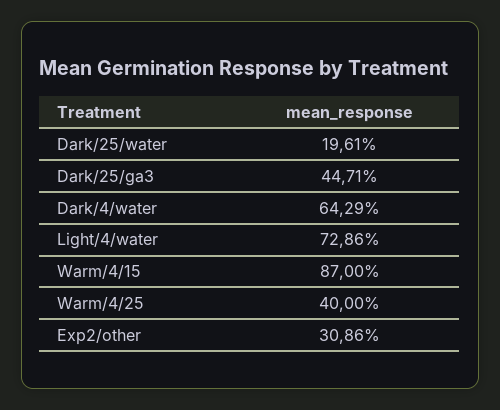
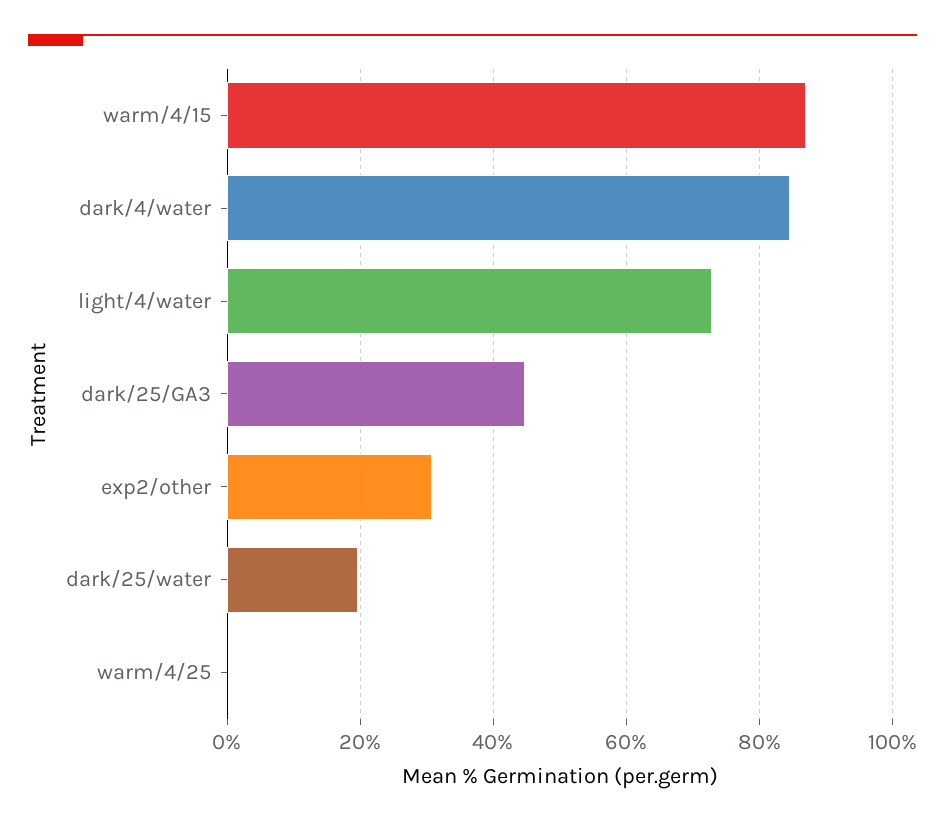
Dark/4/water: 64.29 -> 84
Warm/4/25: 40 -> 0

